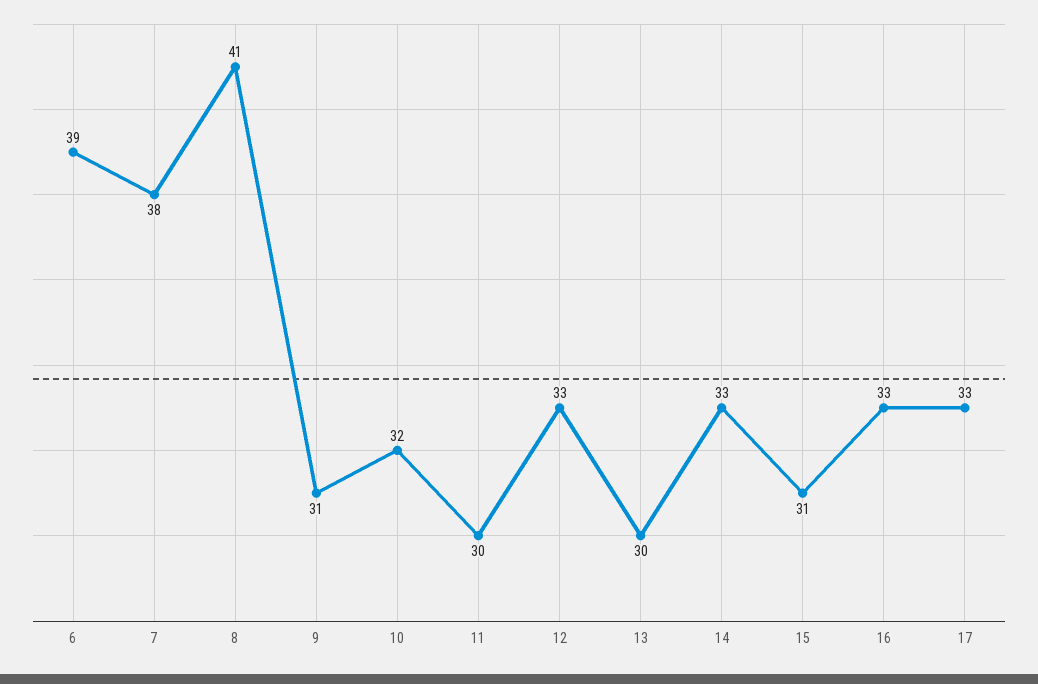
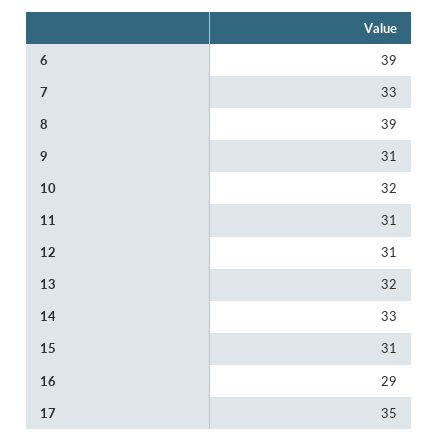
7: 38 -> 33
8: 41 -> 39
11: 30 -> 31
12: 33 -> 31
13: 30 -> 32
16: 33 -> 29
17: 33 -> 35

